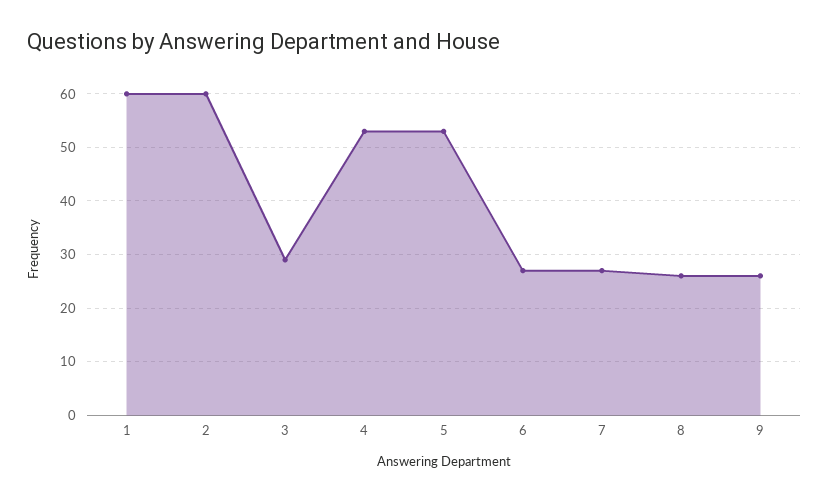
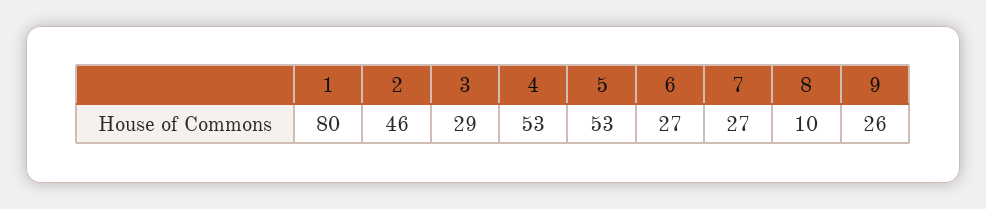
1: 60 -> 80
2: 60 -> 46
8: 25 -> 10

